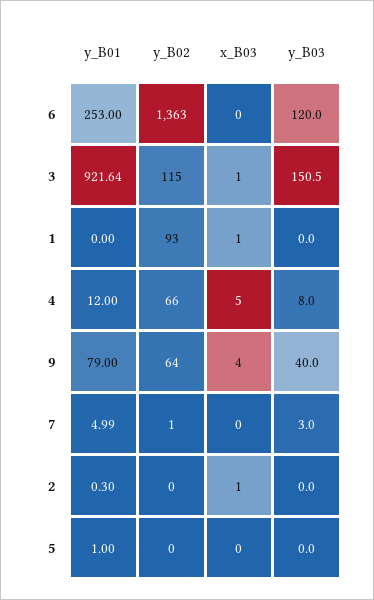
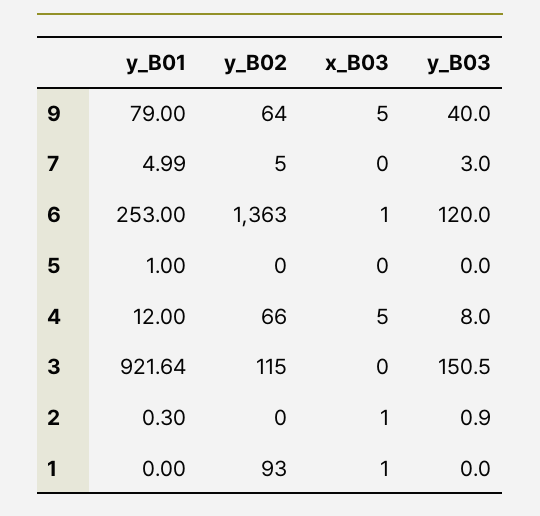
x_B03, 6: 0 -> 1
x_B03, 3: 1 -> 0
x_B03, 9: 4 -> 5
y_B02, 7: 1 -> 5
y_B03, 2: 0 -> 0.9

